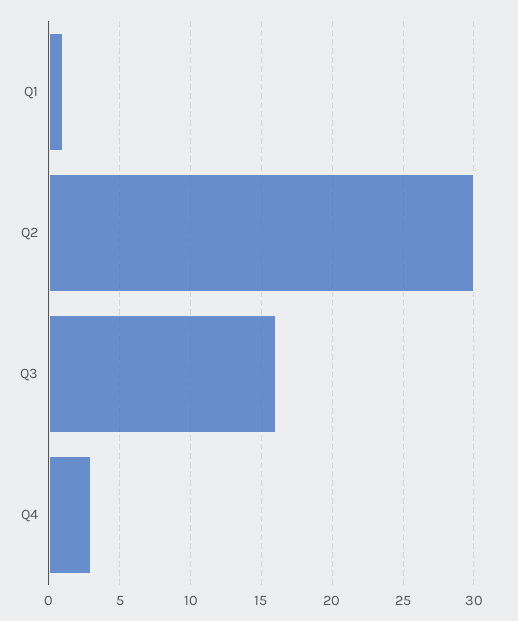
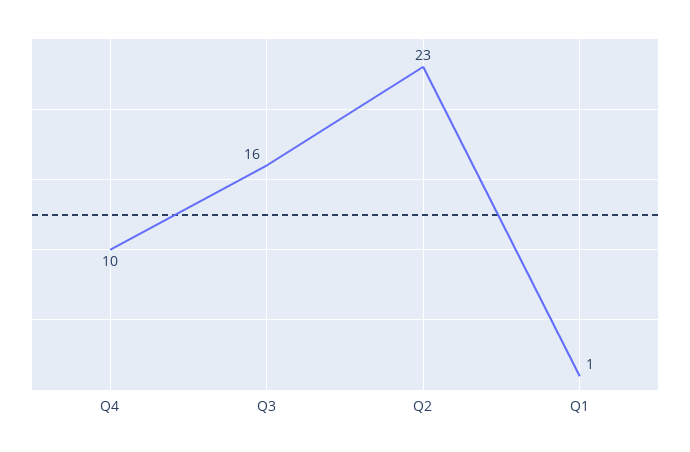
Q2: 30 -> 23
Q4: 3 -> 10

